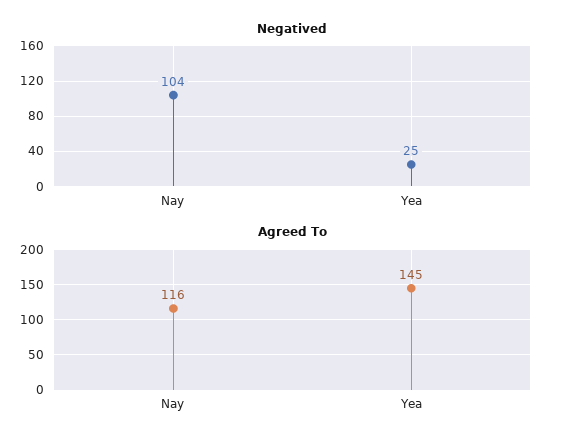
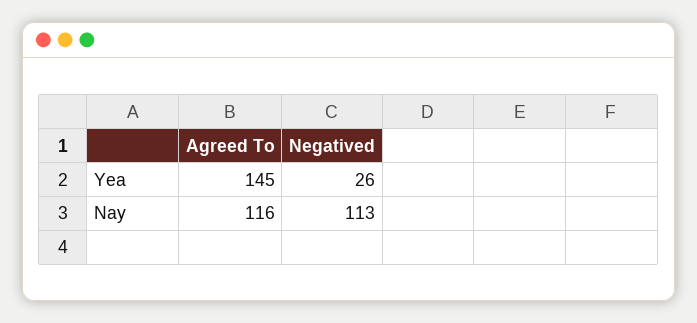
Negatived, Nay: 104 -> 113
Negatived, Yea: 25 -> 26

